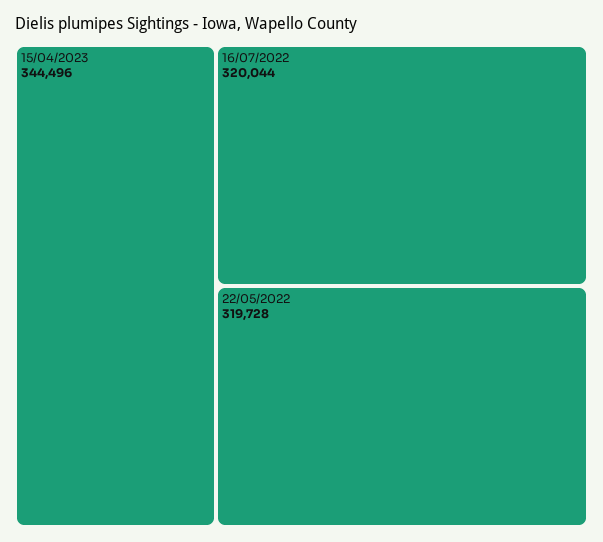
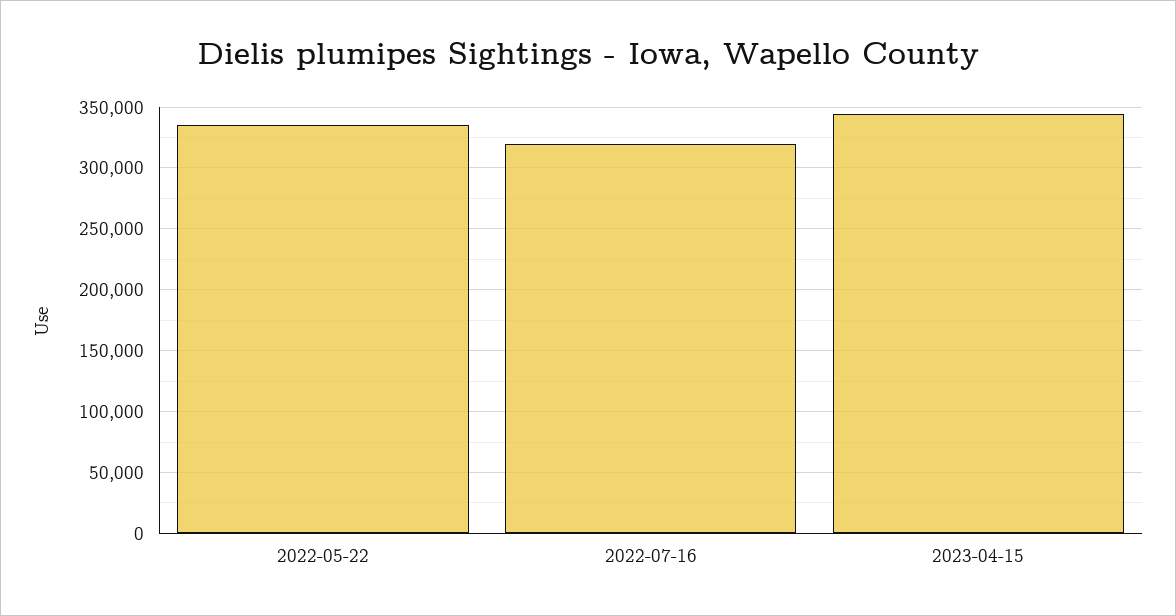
22/05/2022: 319728 -> 335000

